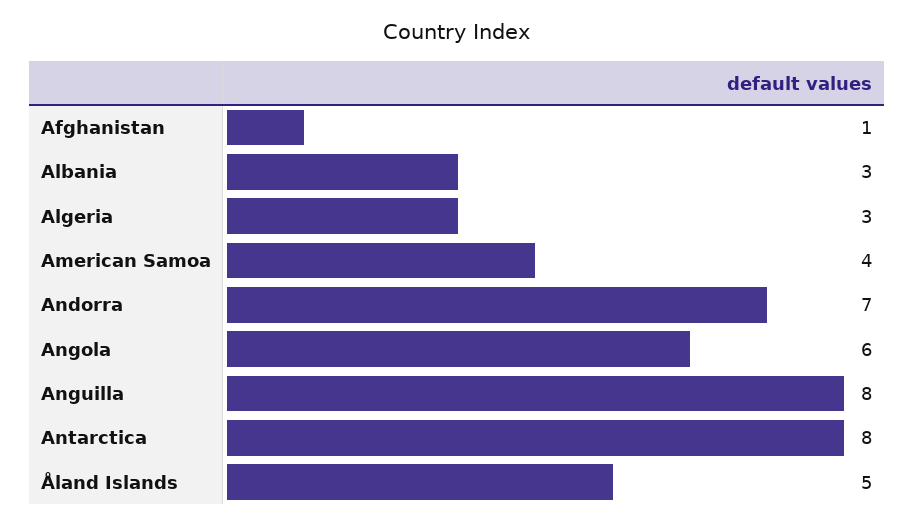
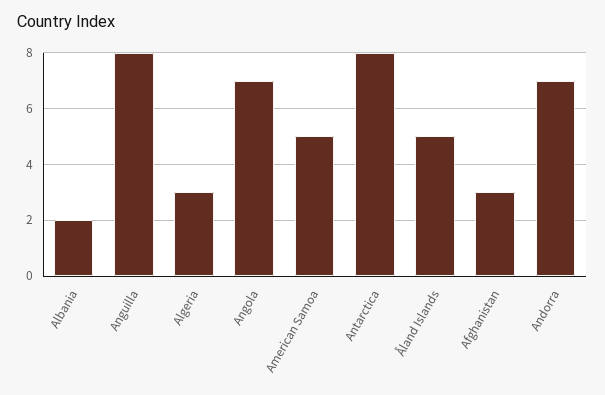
Afghanistan: 1 -> 3
Albania: 3 -> 2
American Samoa: 4 -> 5
Angola: 6 -> 7

